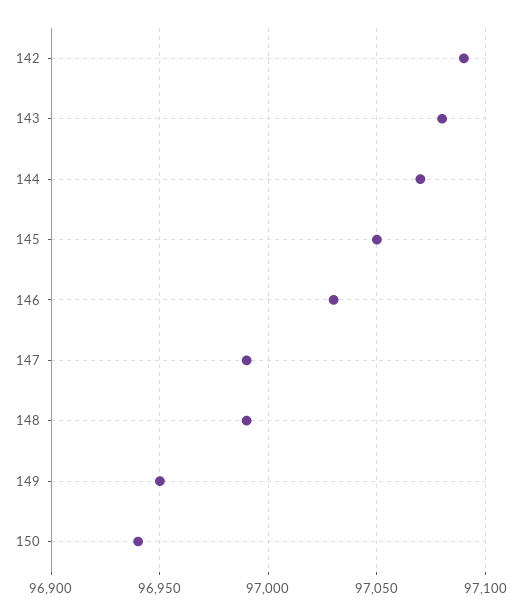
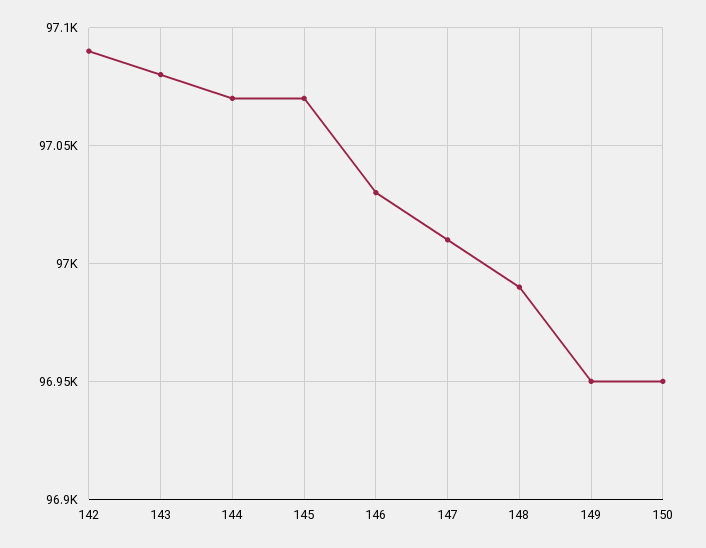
145: 97050 -> 97070
147: 96990 -> 97010
150: 96940 -> 96950

